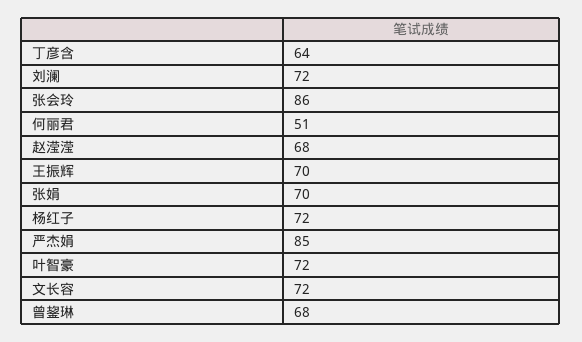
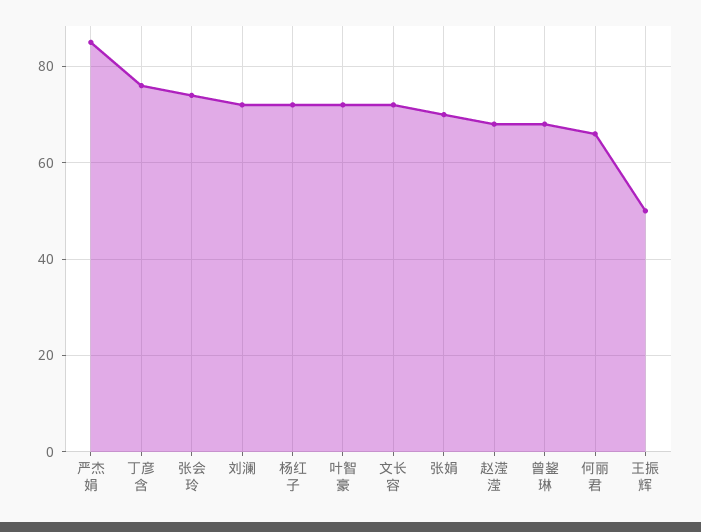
丁彦含: 64 -> 75
张会玲: 86 -> 75
何丽君: 51 -> 65
王振辉: 70 -> 50

